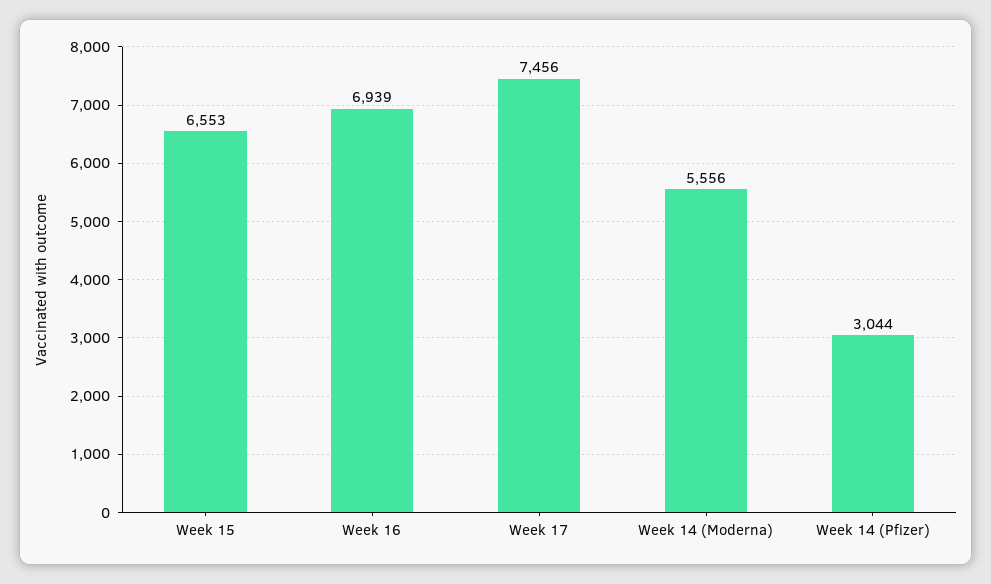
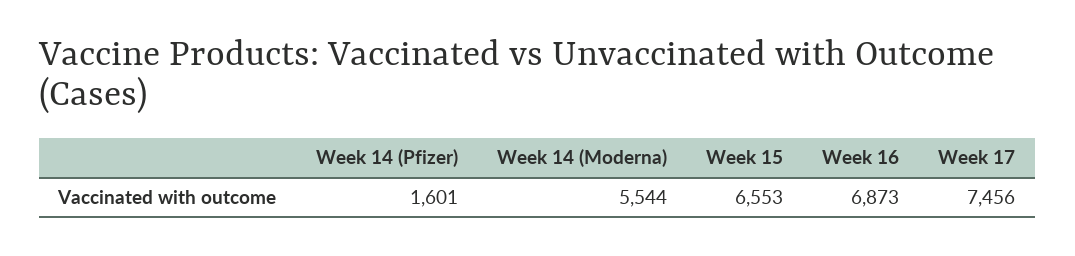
Week 16: 6939 -> 6873
Week 14 (Moderna): 5556 -> 5544
Week 14 (Pfizer): 3044 -> 1601

